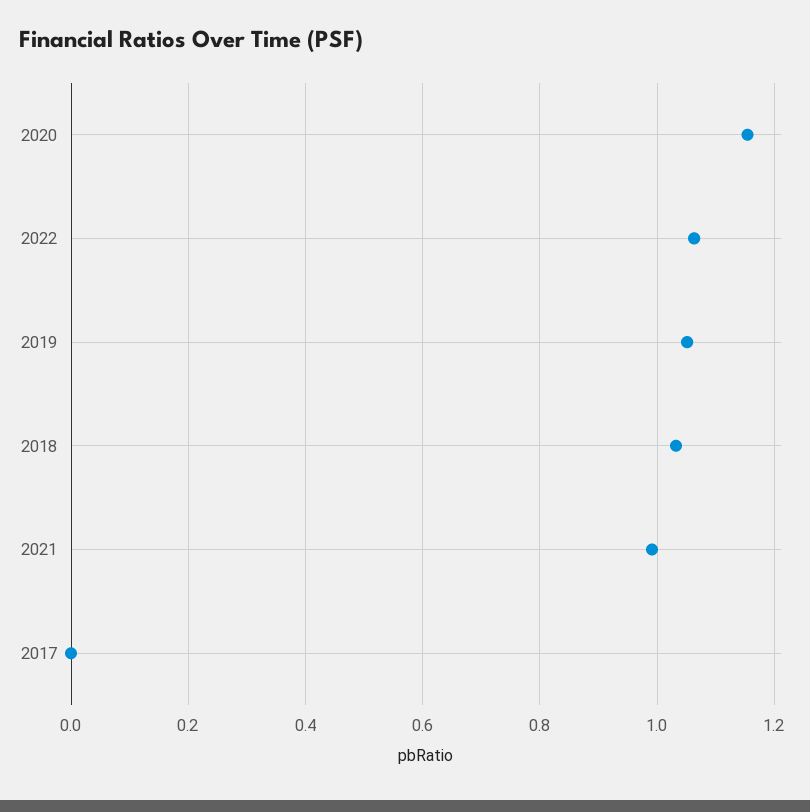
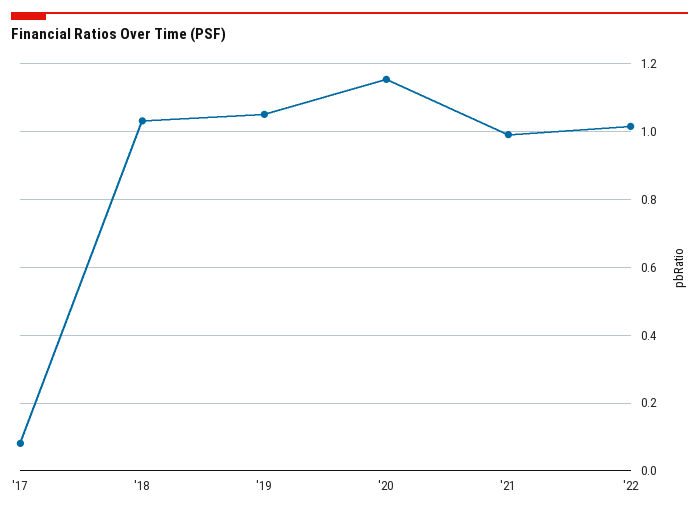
2022: 1.06 -> 1.02
2017: 0 -> 0.08

